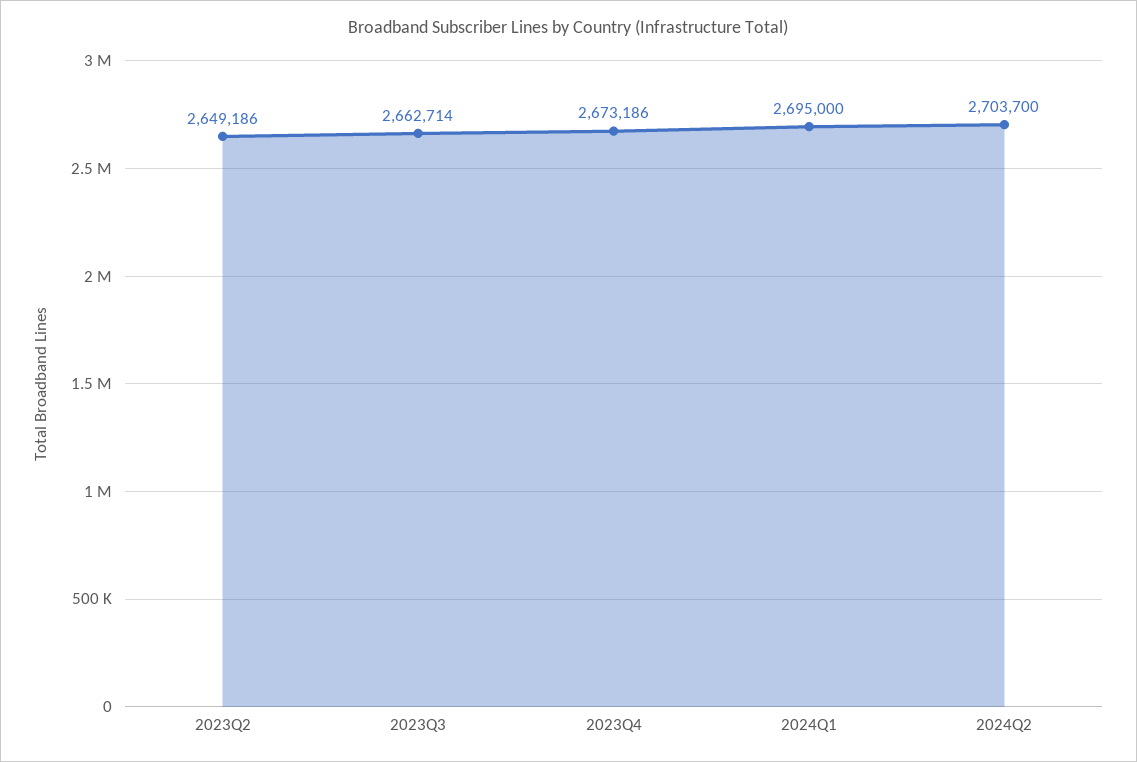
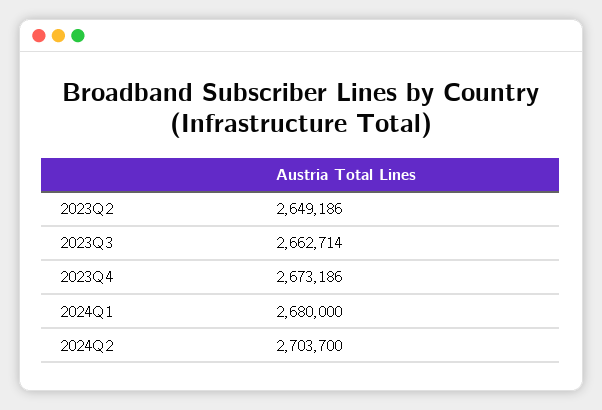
2024Q1: 2695000 -> 2680000

